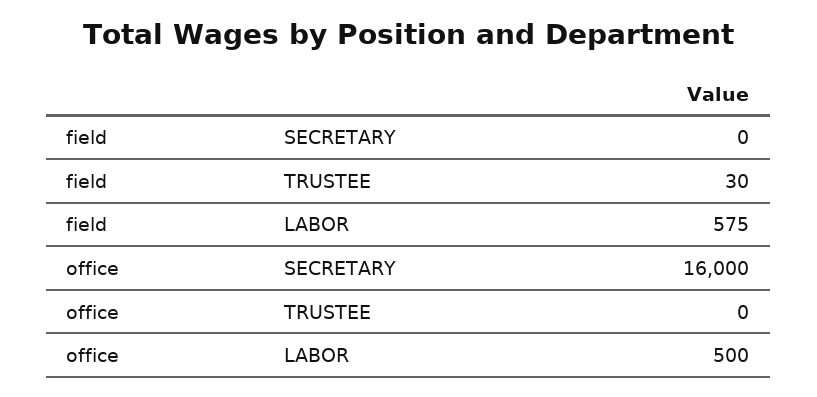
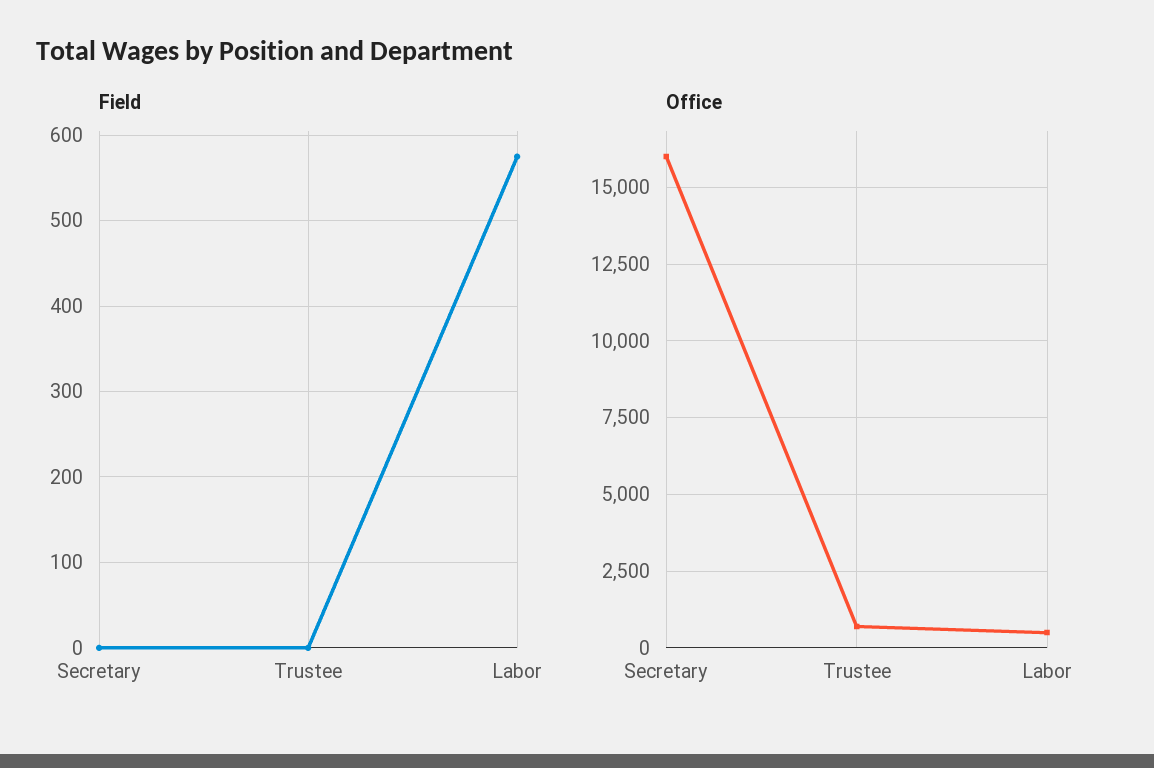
field, TRUSTEE: 30 -> 0
office, TRUSTEE: 0 -> 750

